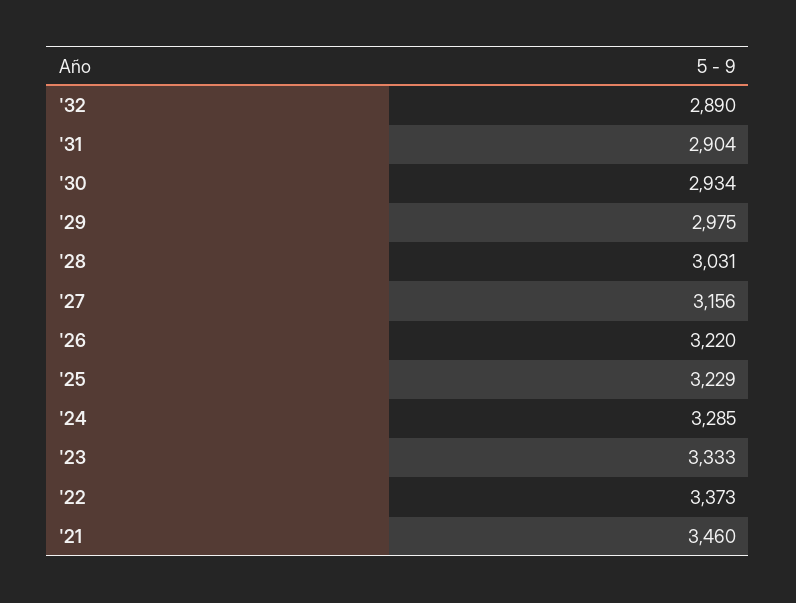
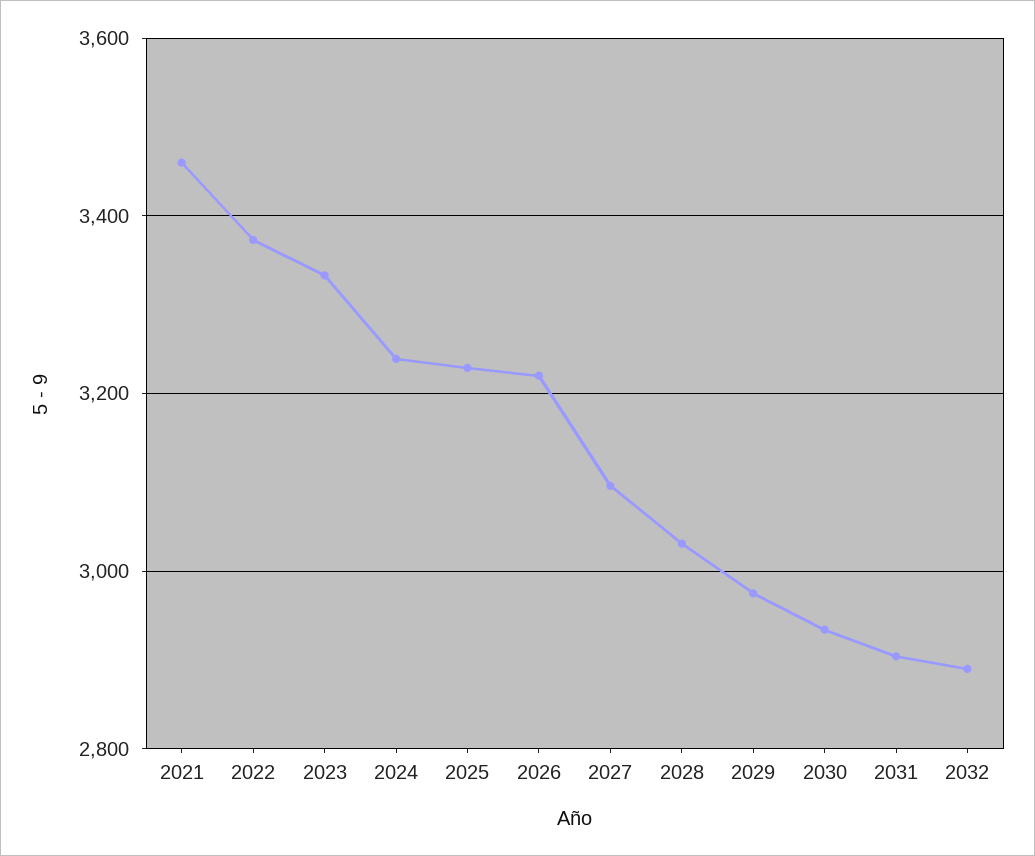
'27: 3156 -> 3100
'24: 3285 -> 3240

